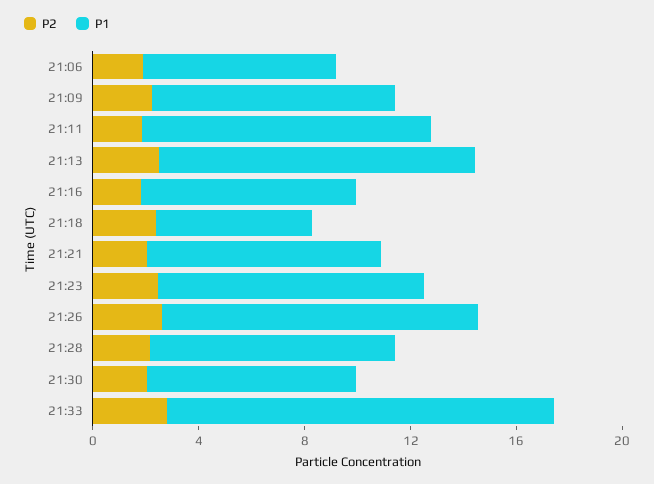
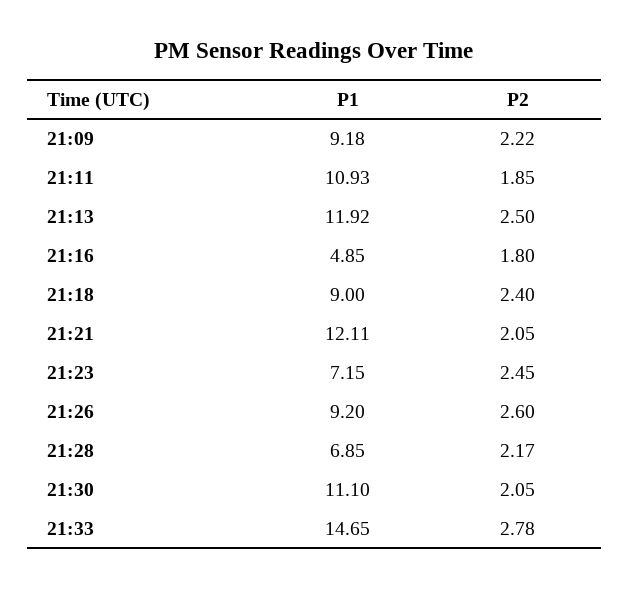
P2, 21:06: 2 -> none
P1, 21:06: 7 -> none
P1, 21:16: 8 -> 4.85
P1, 21:18: 6 -> 9
P1, 21:21: 9 -> 12.11
P1, 21:23: 10 -> 7.15
P1, 21:26: 12 -> 9.2
P1, 21:28: 9 -> 6.85
P1, 21:30: 8 -> 11.1

